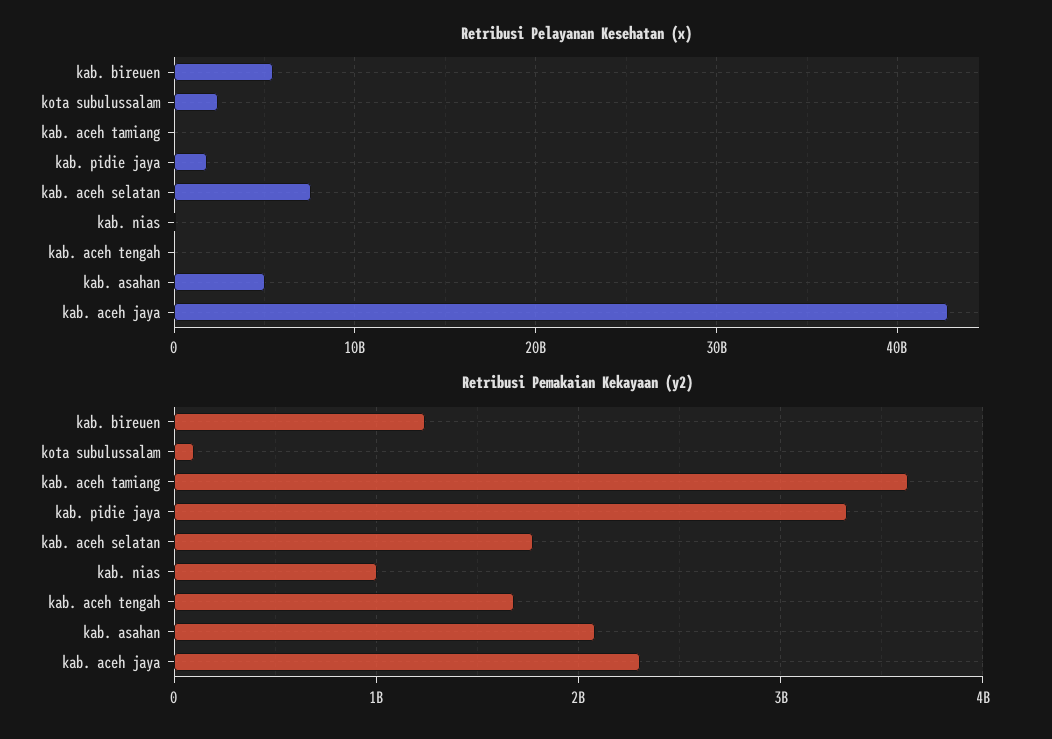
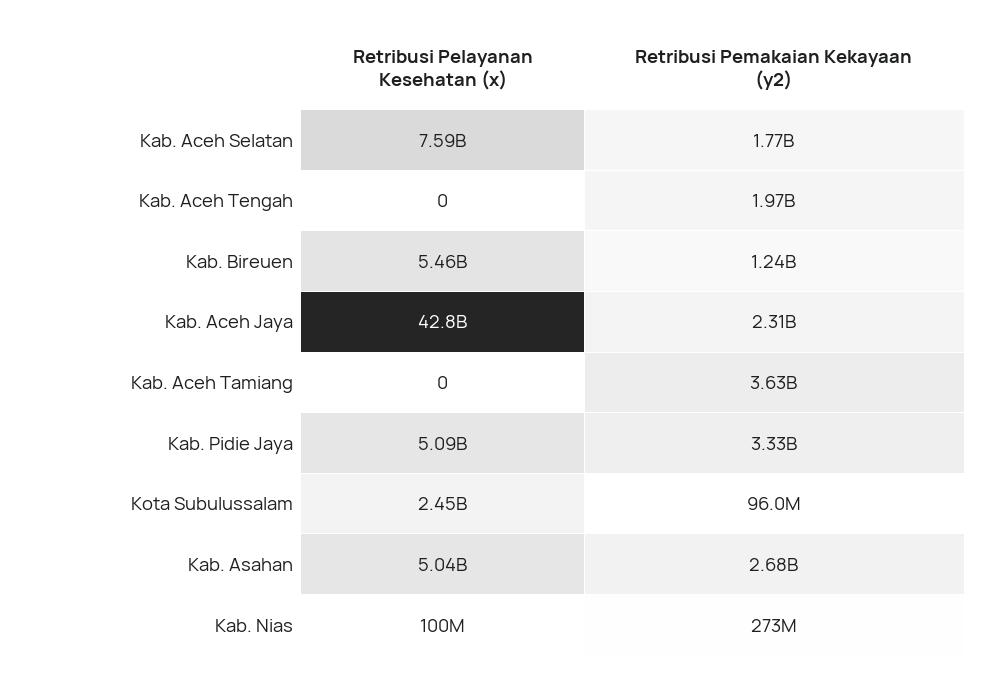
Retribusi Pelayanan Kesehatan (x), kab. pidie jaya: 2000000000 -> 5090000000
Retribusi Pemakaian Kekayaan (y2), kab. nias: 1000000000 -> 273000000
Retribusi Pemakaian Kekayaan (y2), kab. aceh tengah: 1700000000 -> 1970000000
Retribusi Pemakaian Kekayaan (y2), kab. asahan: 2100000000 -> 2680000000

